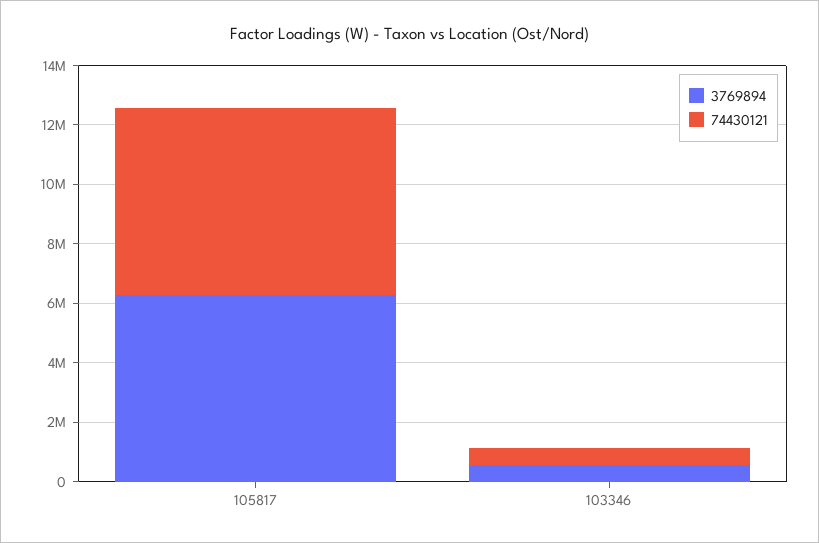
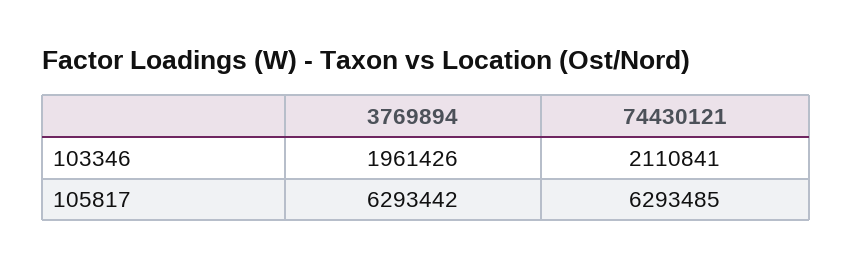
3769894, 103346: 500000 -> 1961426
74430121, 103346: 500000 -> 2110841

